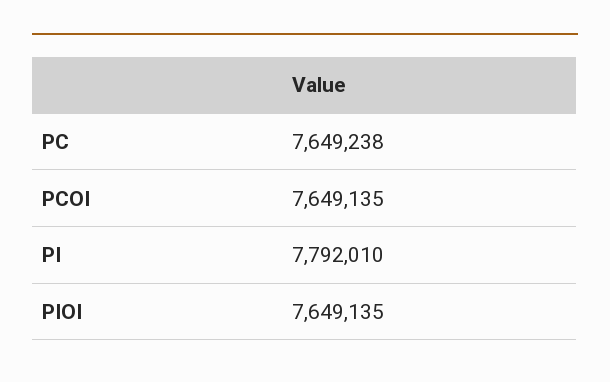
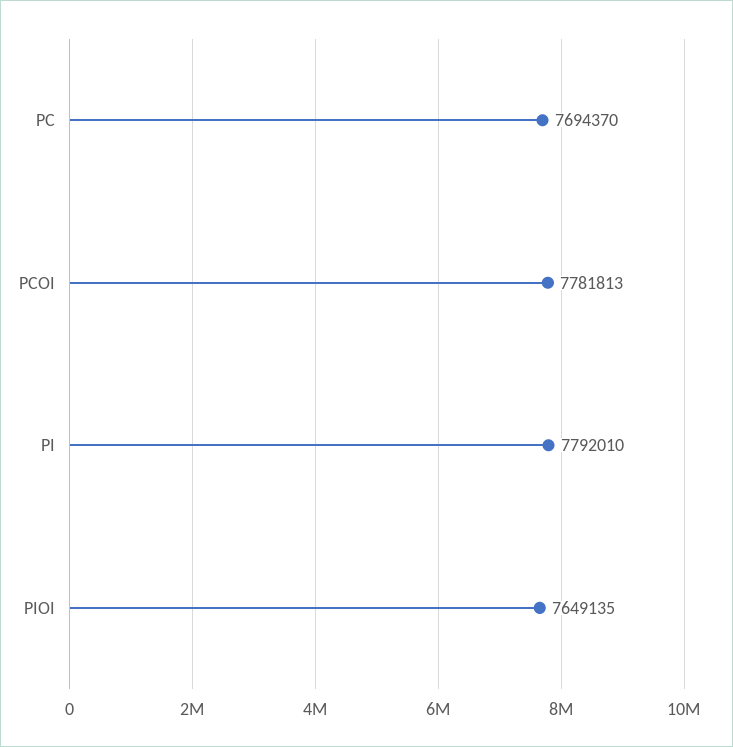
PC: 7649238 -> 7694370
PCOI: 7649135 -> 7781813

